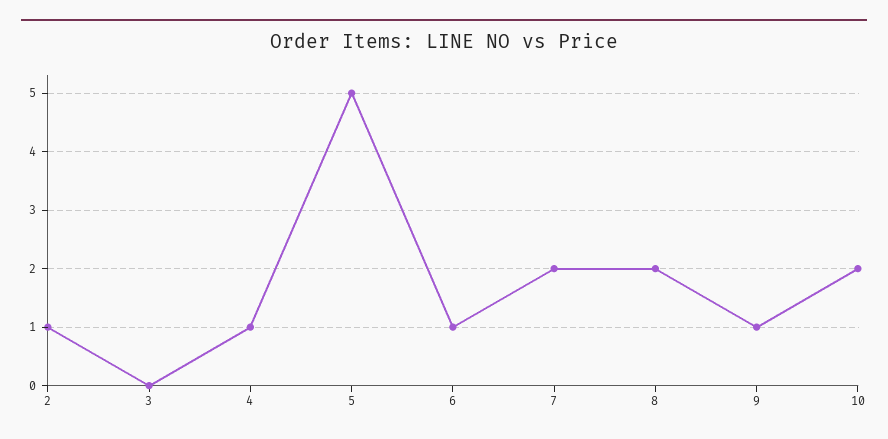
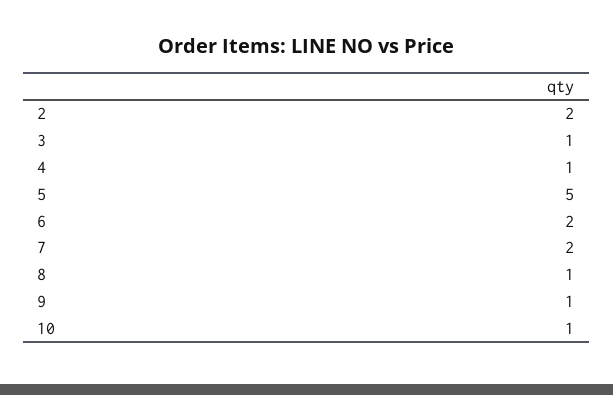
2: 1 -> 2
3: 0 -> 1
6: 1 -> 2
8: 2 -> 1
10: 2 -> 1

